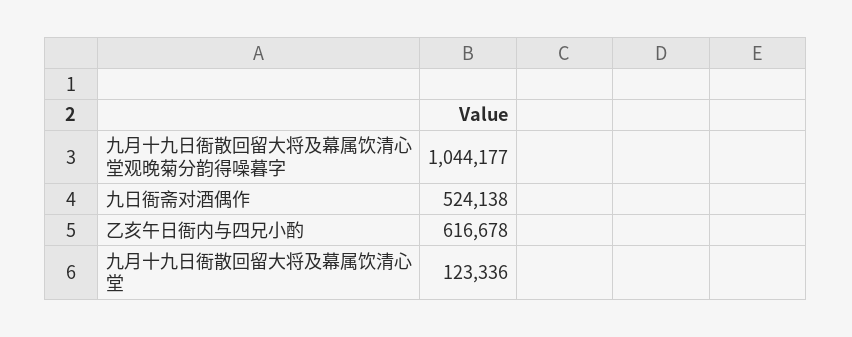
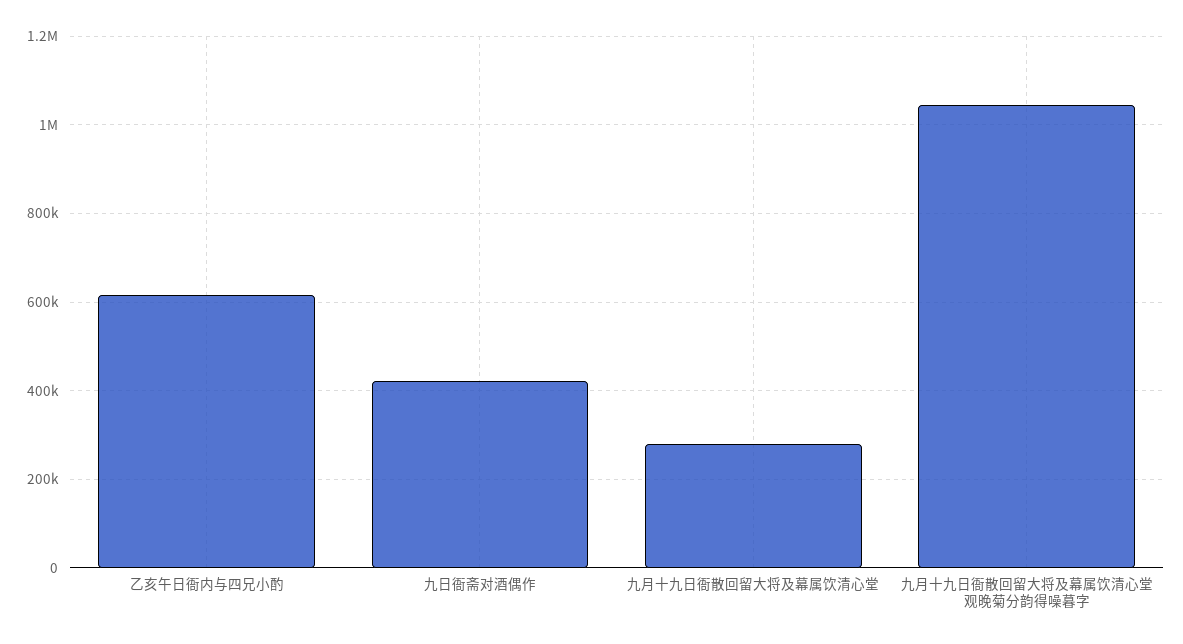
九日衙斋对酒偶作: 524138 -> 420000
九月十九日衙散回留大将及幕属饮清心堂: 123336 -> 280000

